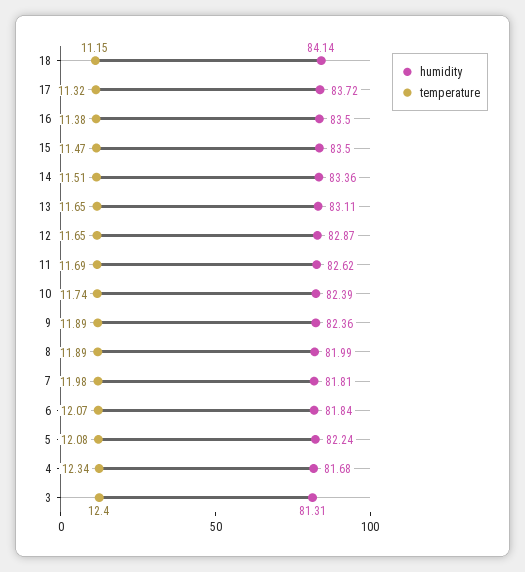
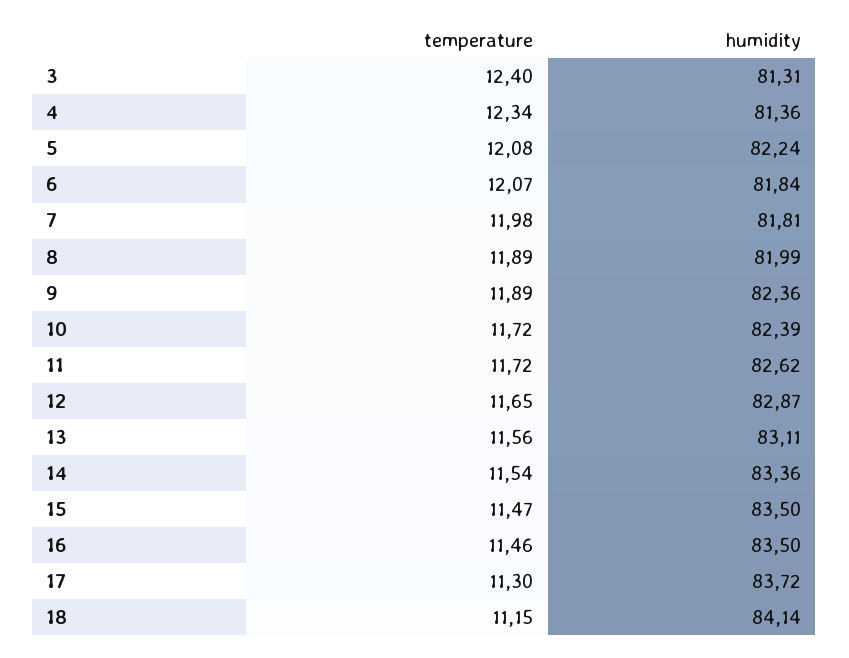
temperature, 17: 11.32 -> 11.3
temperature, 16: 11.38 -> 11.46
temperature, 14: 11.51 -> 11.54
temperature, 13: 11.65 -> 11.56
temperature, 11: 11.69 -> 11.72
temperature, 10: 11.74 -> 11.72
humidity, 4: 81.68 -> 81.36

